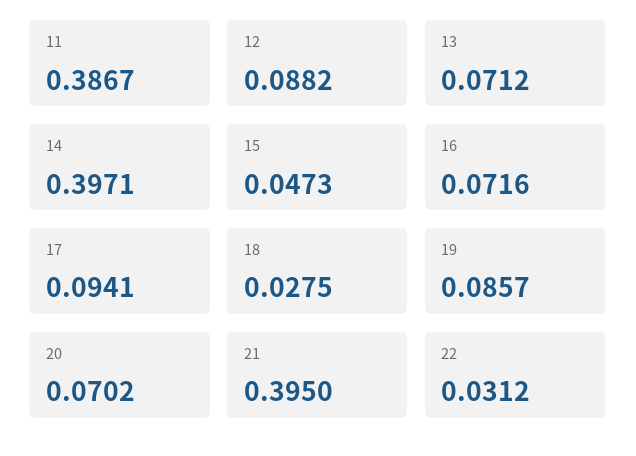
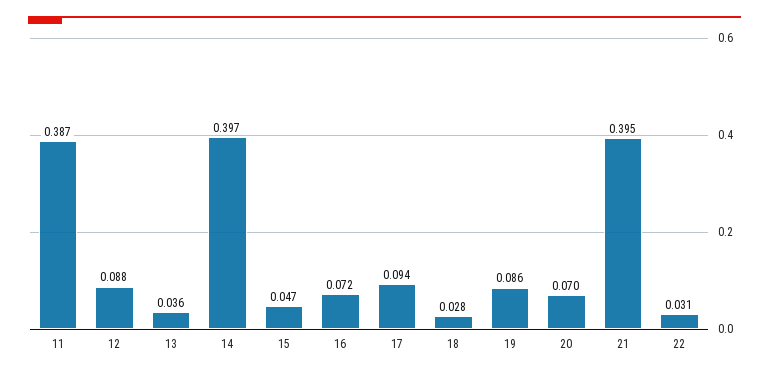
13: 0.0712 -> 0.036

